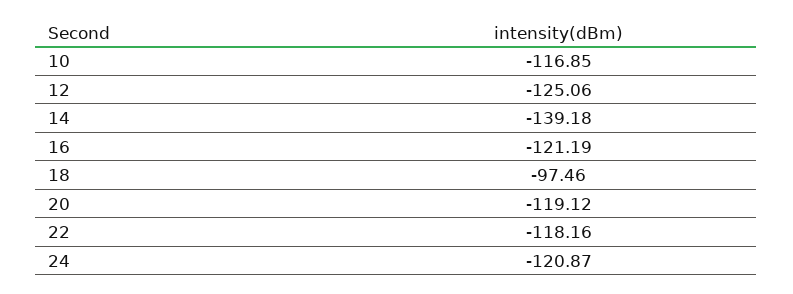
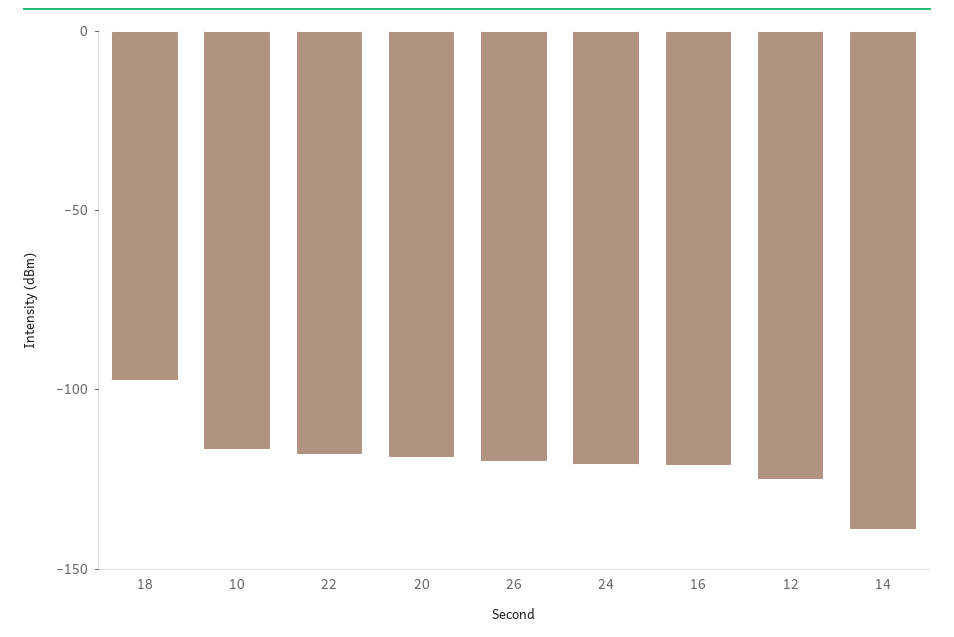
26: none -> -120

